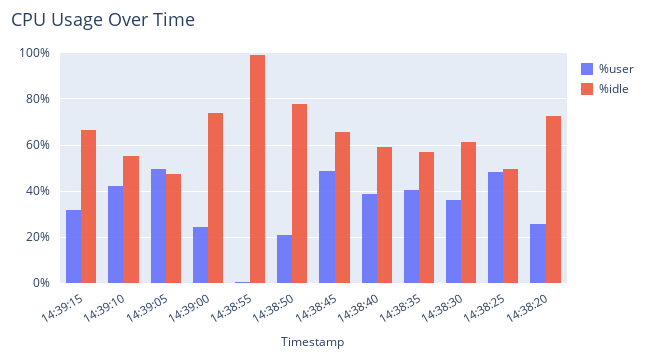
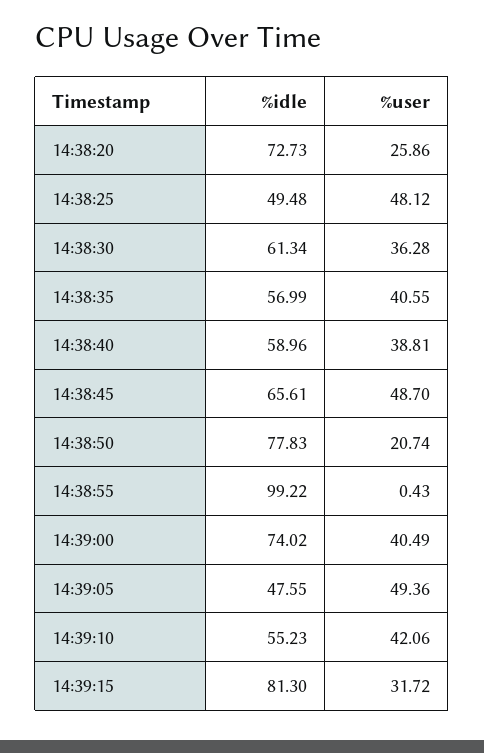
%idle, 14:39:15: 65 -> 81.3
%user, 14:39:00: 25 -> 40.49

